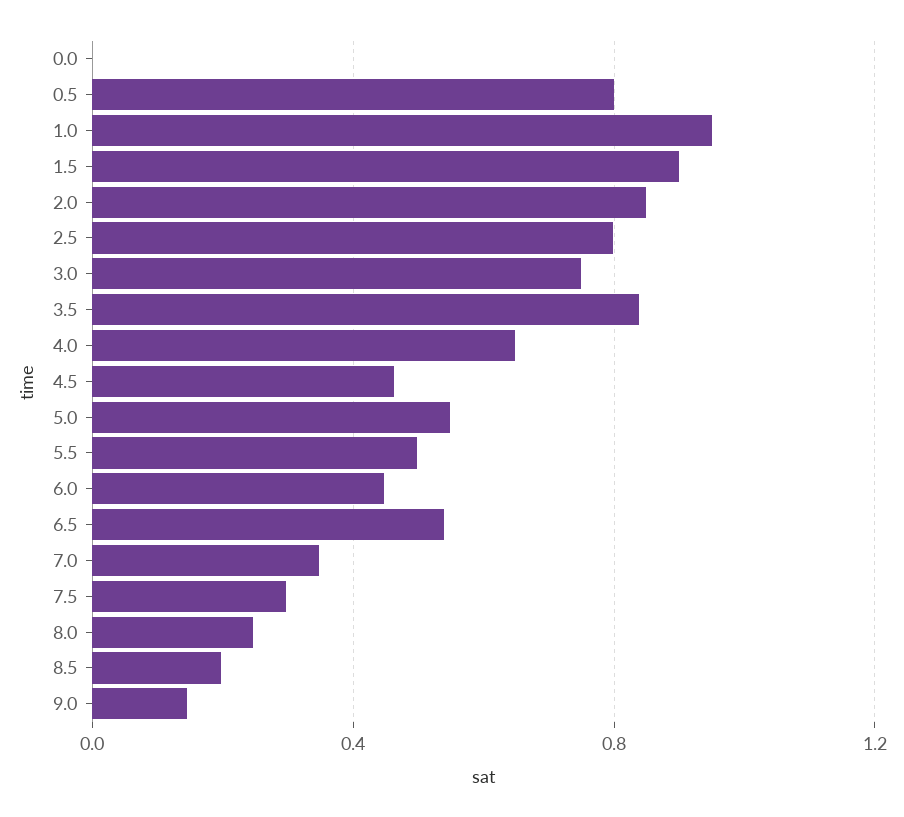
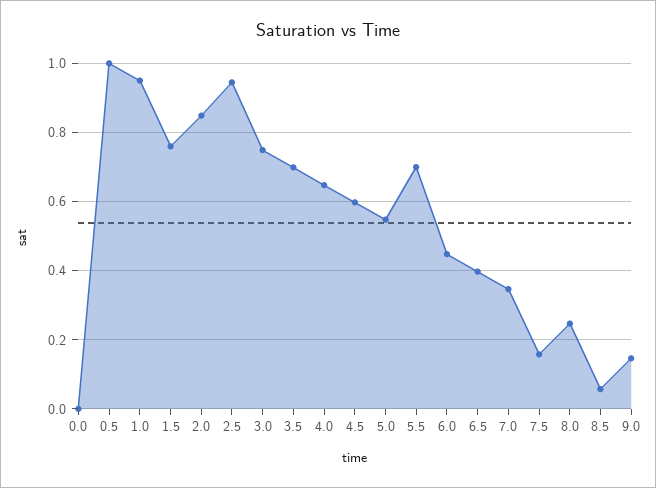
0.5: 0.8 -> 1
1.5: 0.9 -> 0.76
2.5: 0.8 -> 0.94
3.5: 0.85 -> 0.7
4.5: 0.45 -> 0.6
5.5: 0.5 -> 0.7
6.5: 0.55 -> 0.4
7.5: 0.3 -> 0.16
8.5: 0.2 -> 0.06

